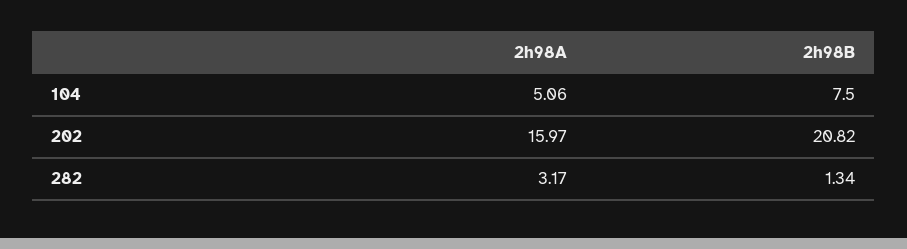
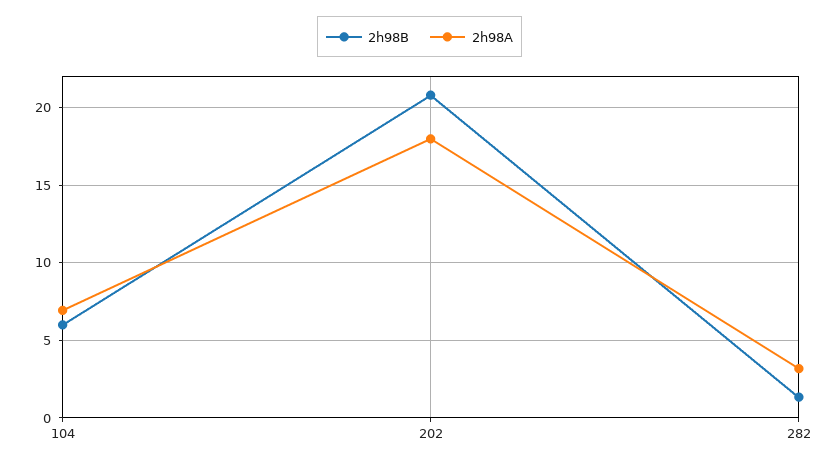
2h98A, 104: 5.06 -> 7
2h98B, 104: 7.5 -> 6
2h98A, 202: 15.97 -> 18

